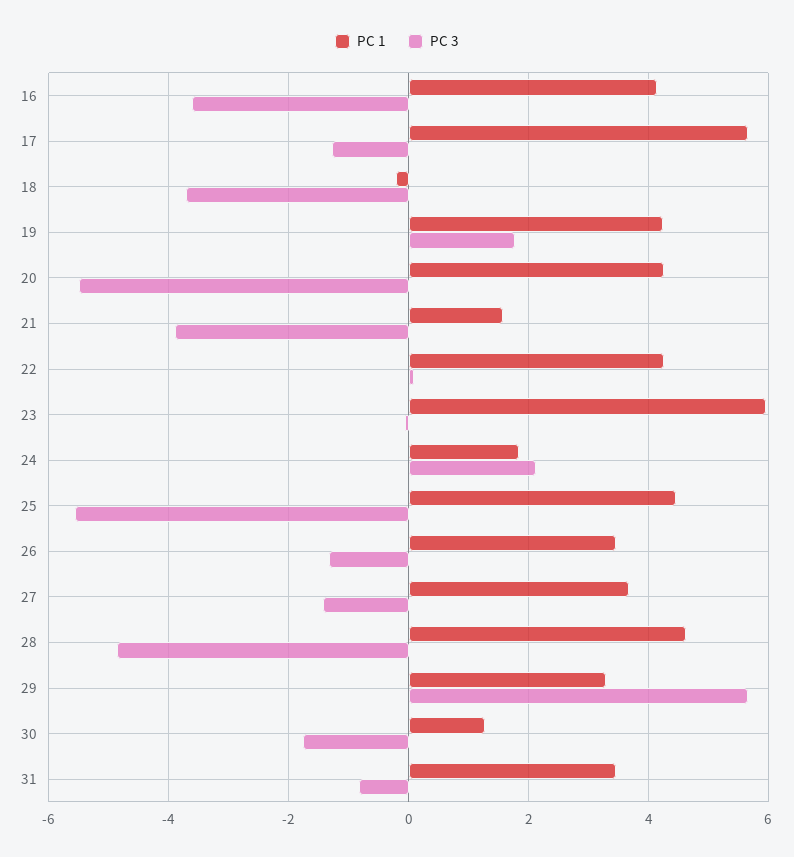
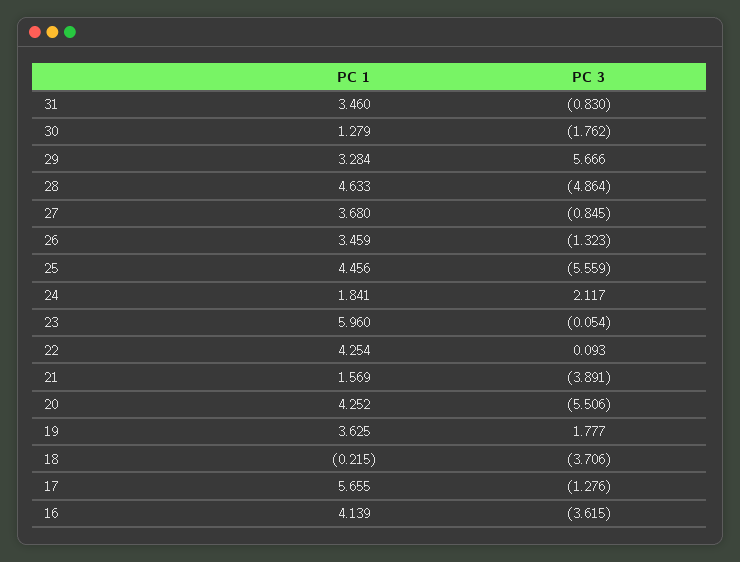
PC 1, 19: 4.2 -> 3.625
PC 3, 27: -1.4 -> -0.845

